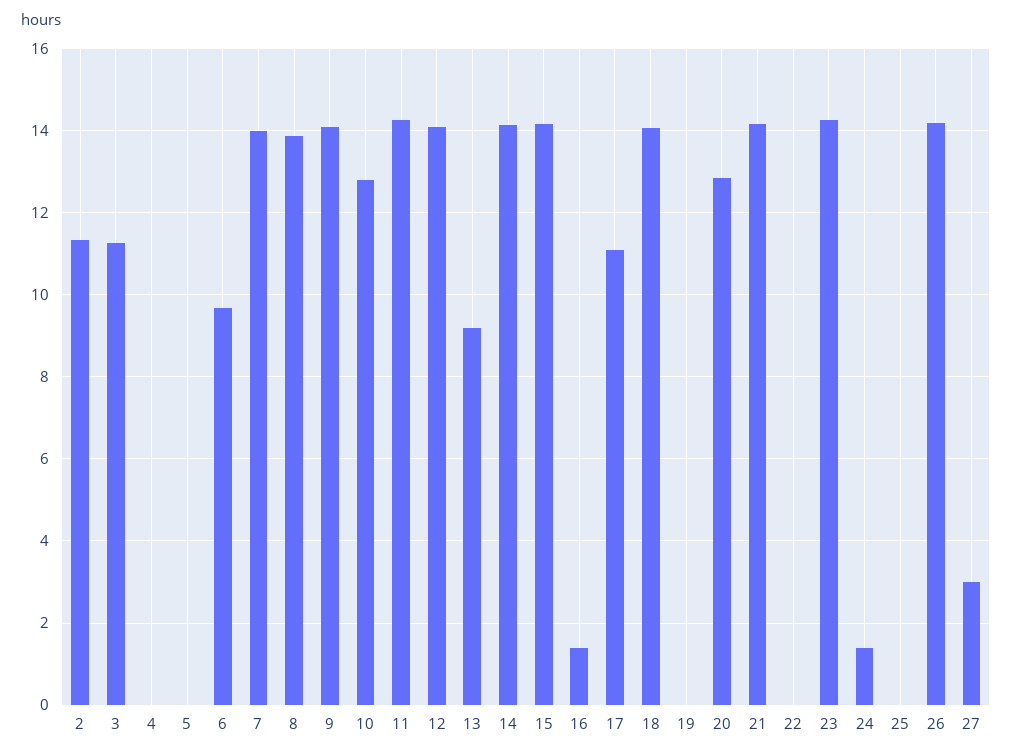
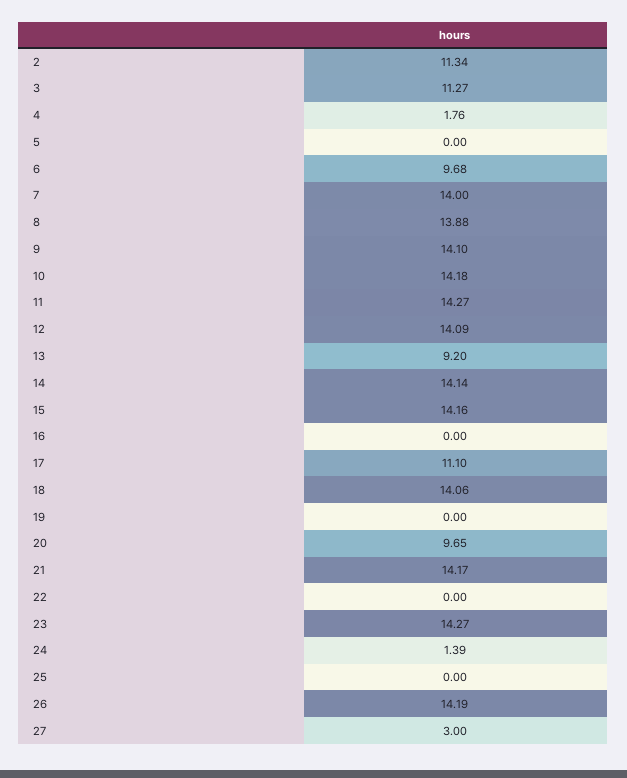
4: 0 -> 1.76
10: 12.8 -> 14.18
16: 1.4 -> 0
20: 12.8 -> 9.65

